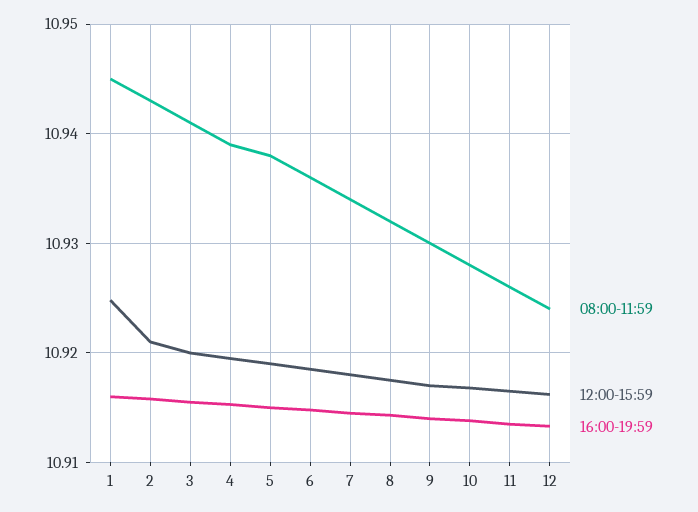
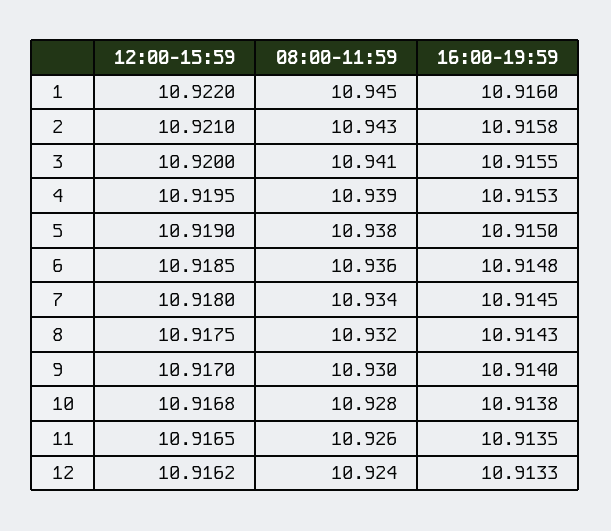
12:00-15:59, 1: 10.925 -> 10.922

